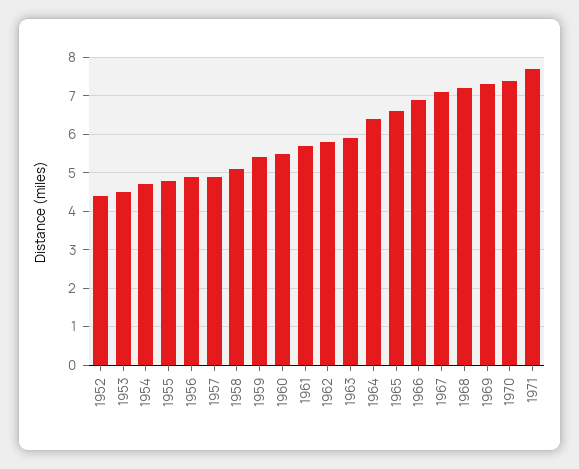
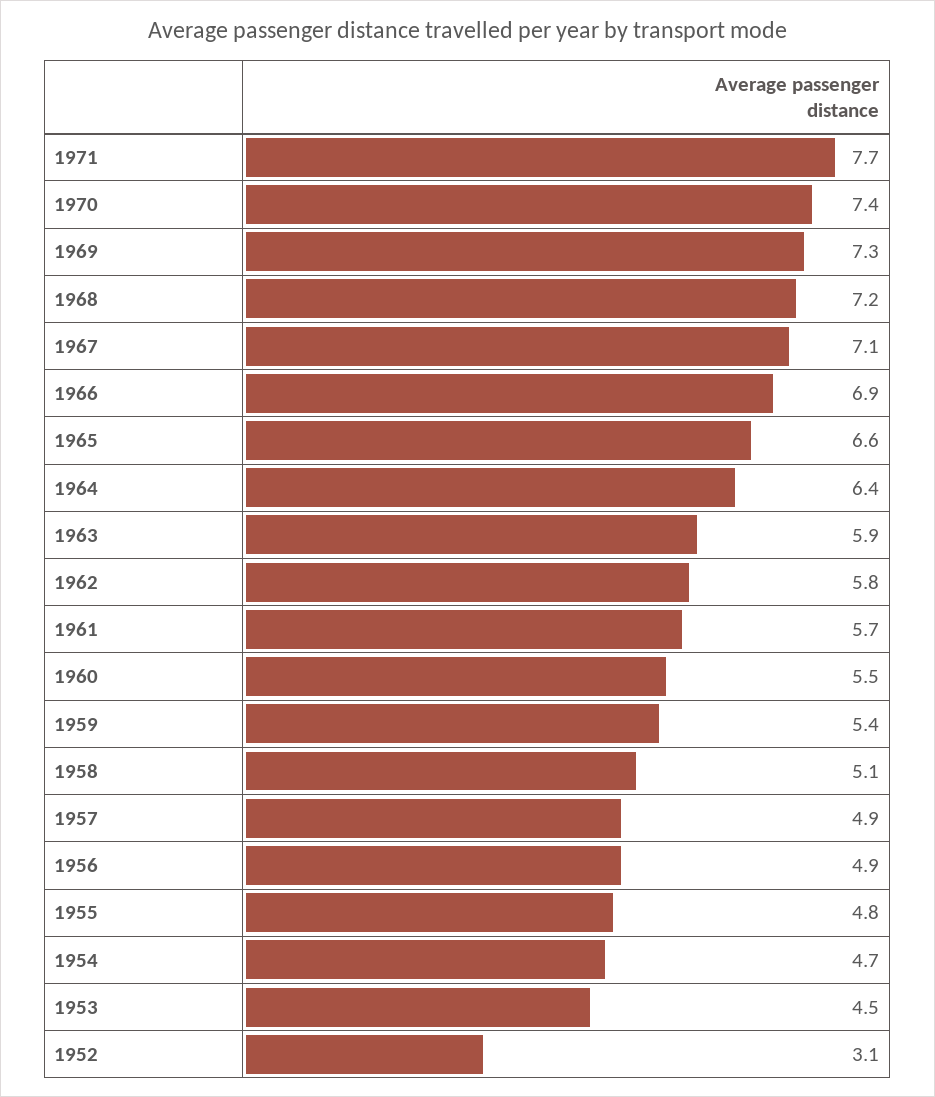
1952: 4.5 -> 3.1

